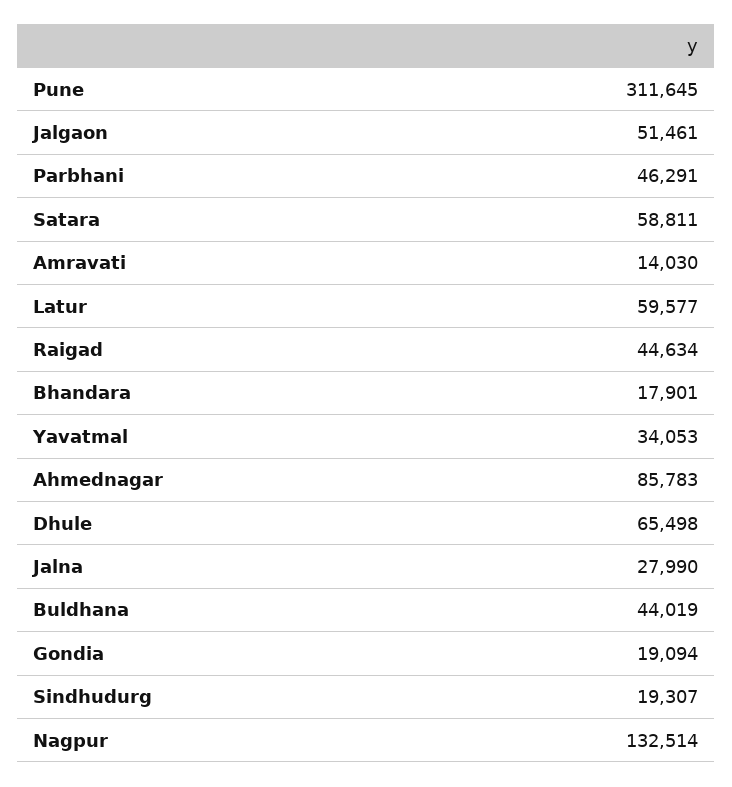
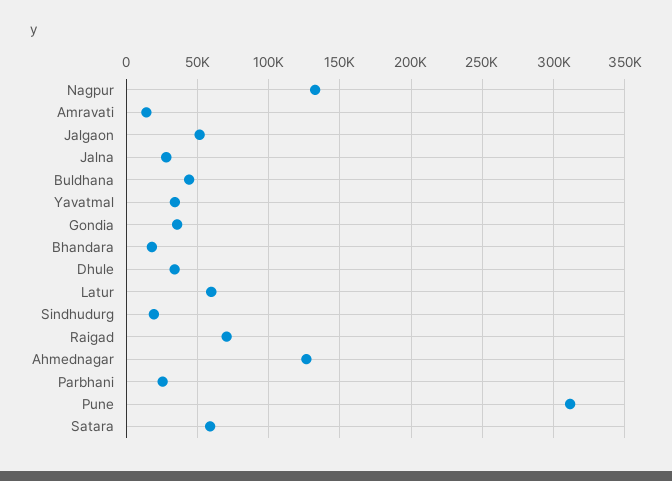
Parbhani: 46291 -> 25000
Raigad: 44634 -> 70000
Ahmednagar: 85783 -> 125000
Dhule: 65498 -> 35000
Gondia: 19094 -> 35000

